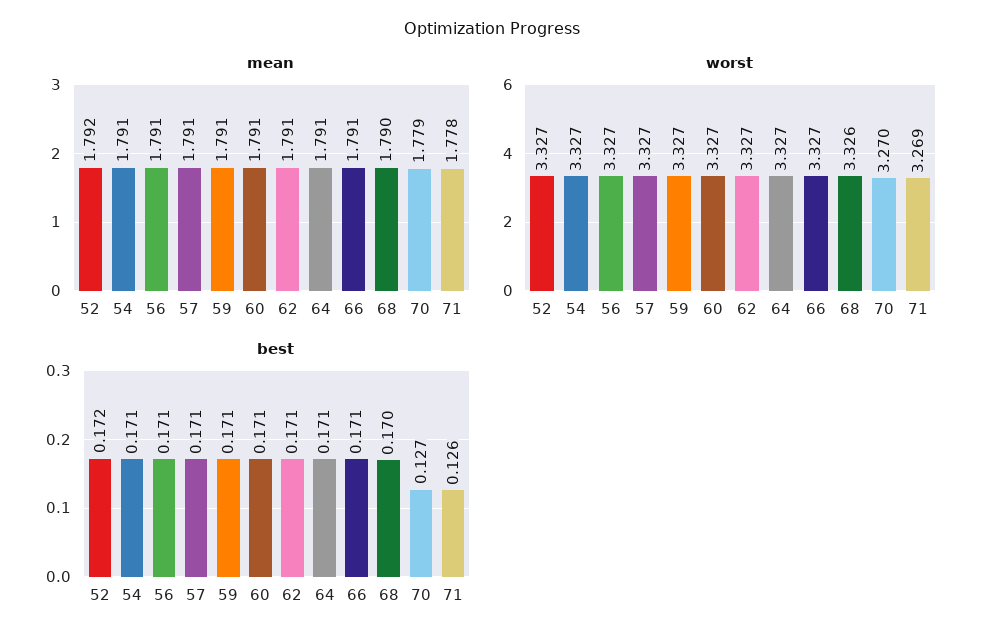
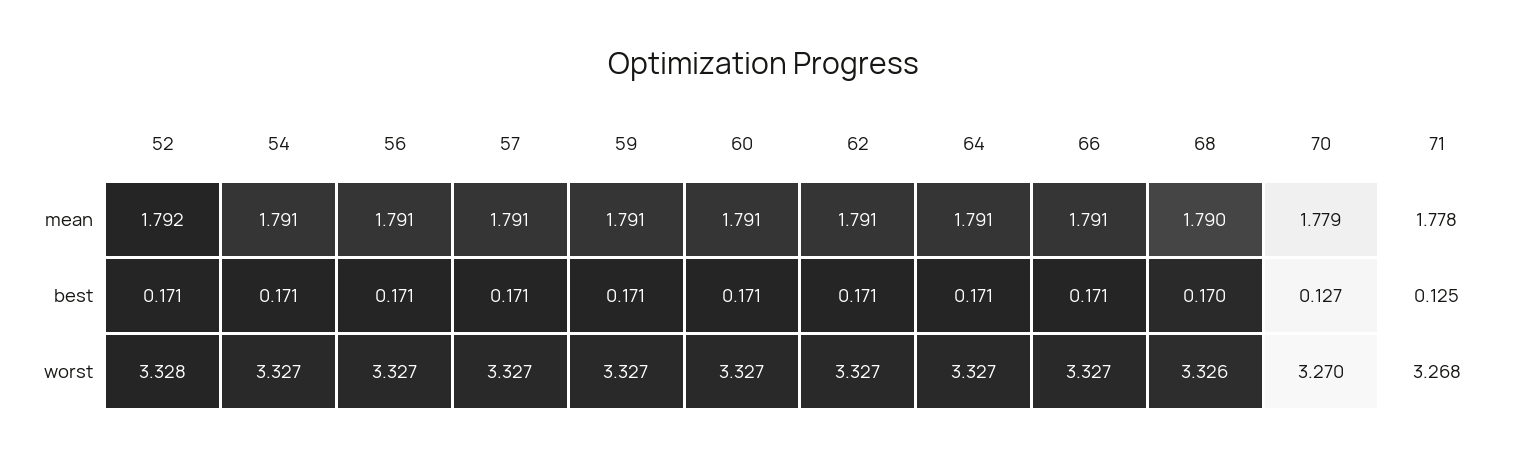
worst, 52: 3.327 -> 3.328
worst, 71: 3.269 -> 3.268
best, 52: 0.172 -> 0.171
best, 71: 0.126 -> 0.125

